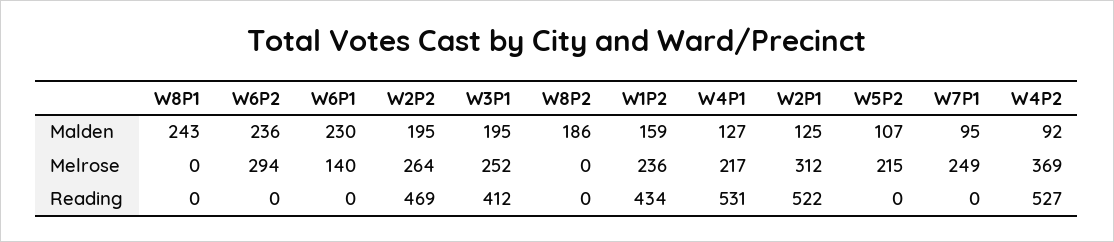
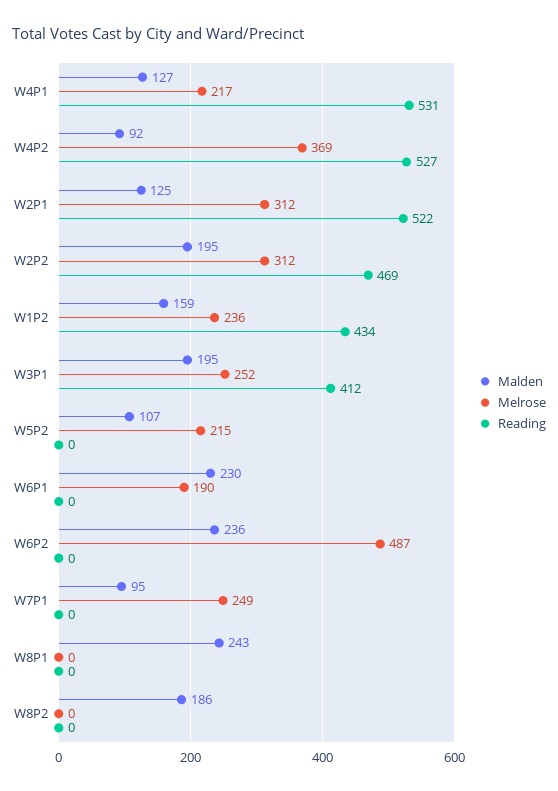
Melrose, W6P2: 294 -> 487
Melrose, W6P1: 140 -> 190
Melrose, W2P2: 264 -> 312

